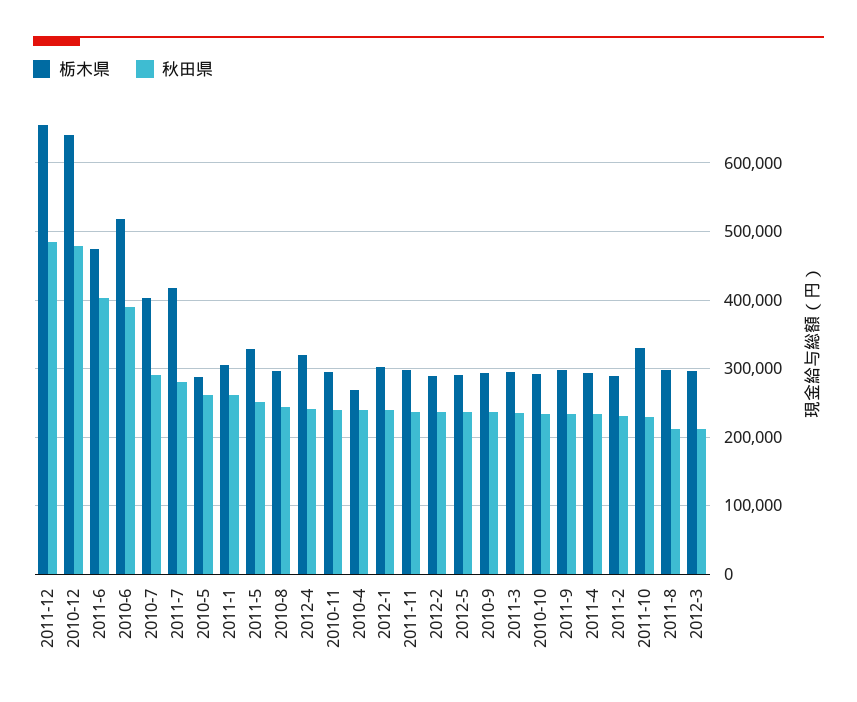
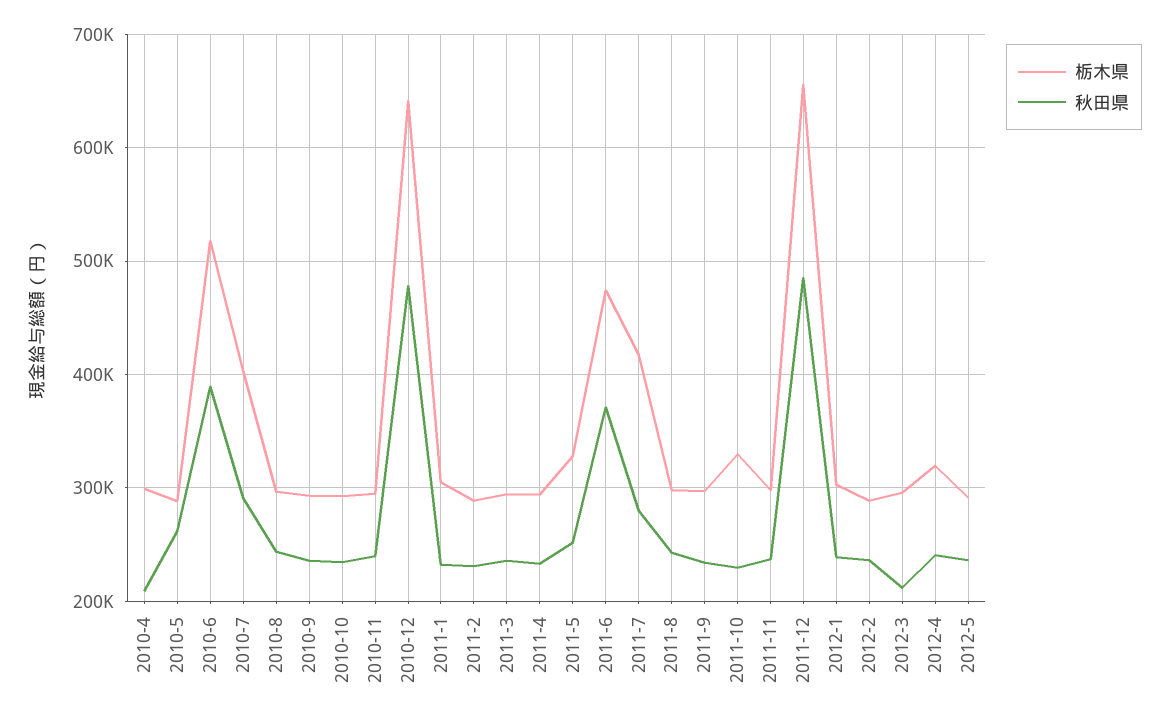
秋田県, 2011-6: 400000 -> 370000
秋田県, 2011-1: 260000 -> 230000
栃木県, 2010-4: 270000 -> 300000
秋田県, 2010-4: 240000 -> 210000
秋田県, 2011-8: 210000 -> 240000

